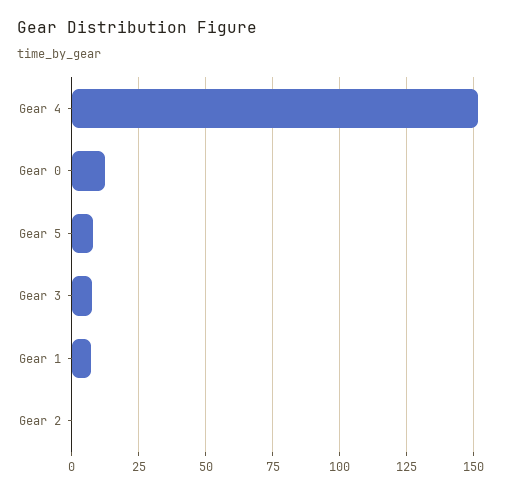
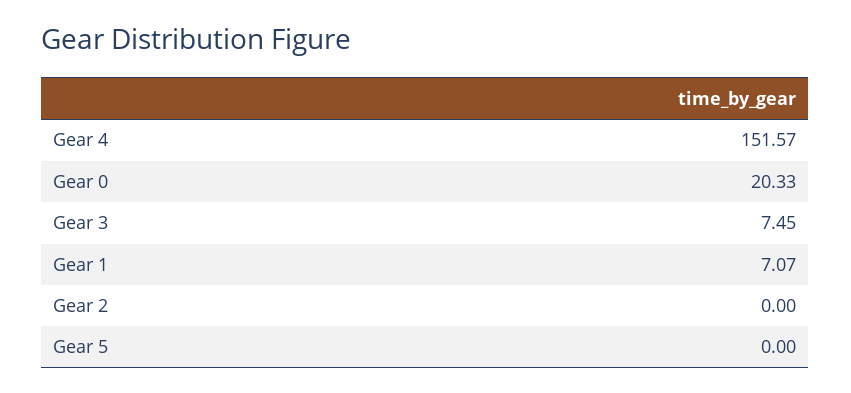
Gear 0: 12.5 -> 20.33
Gear 5: 7.5 -> 0

